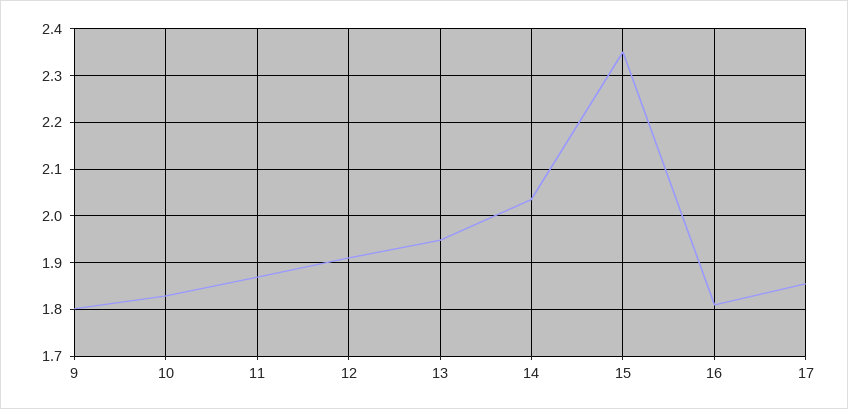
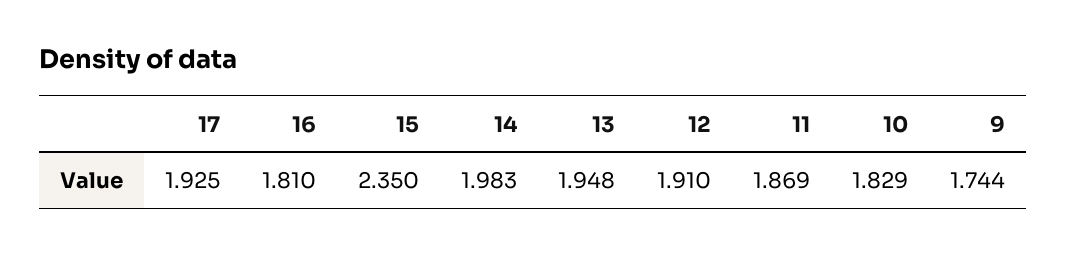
9: 1.8 -> 1.744
14: 2.04 -> 1.983
17: 1.86 -> 1.925

